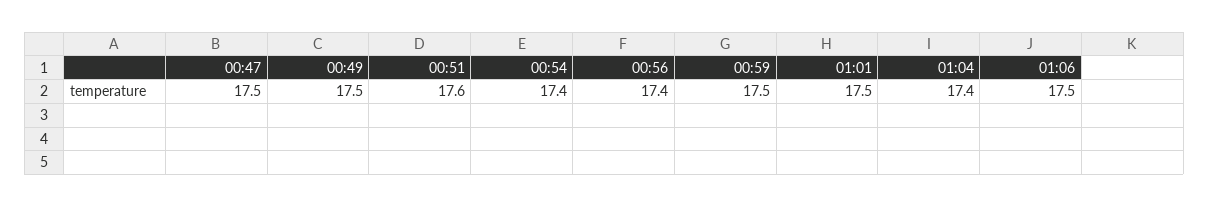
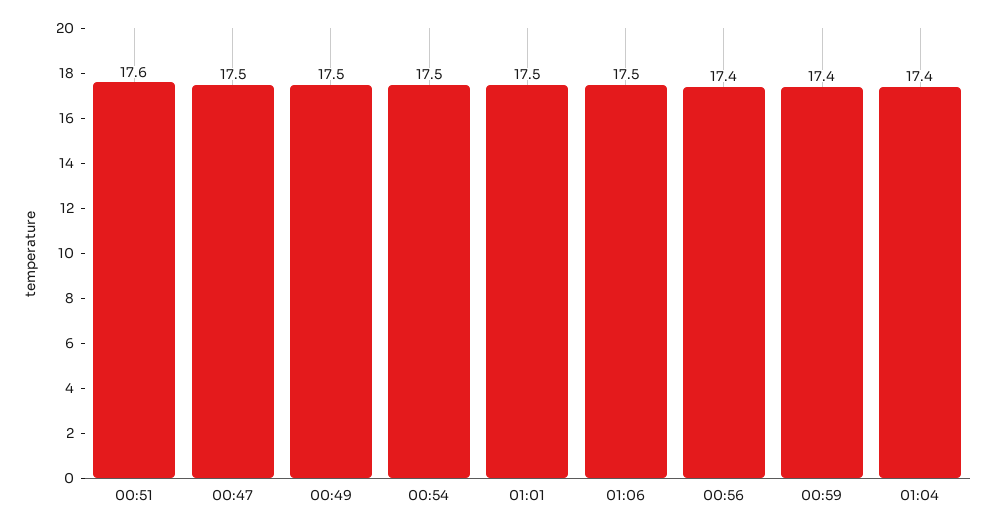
00:54: 17.4 -> 17.5
00:59: 17.5 -> 17.4

